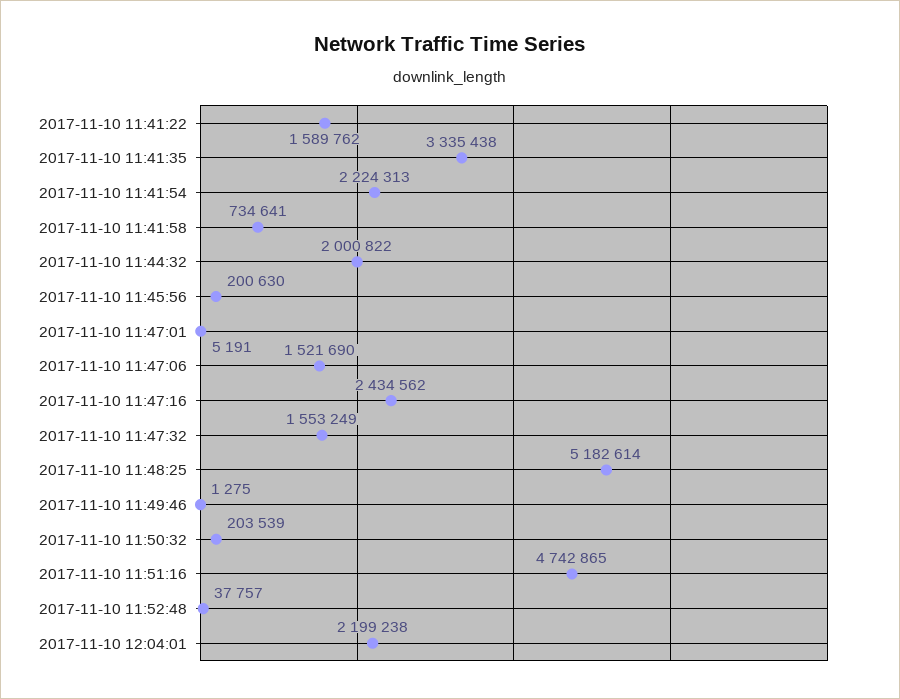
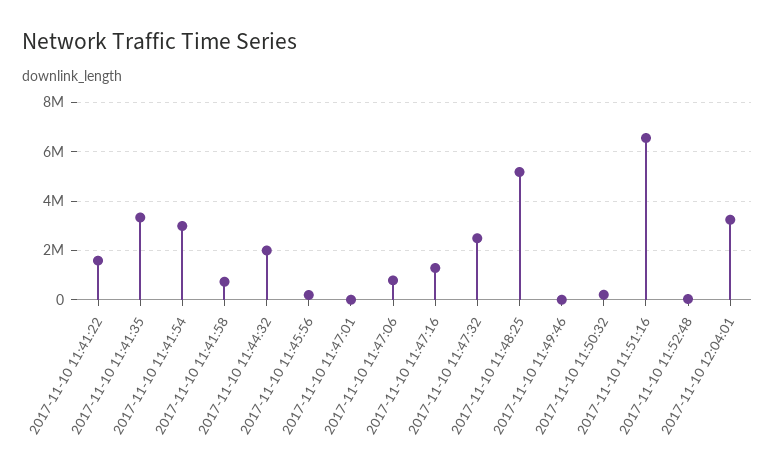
2017-11-10 11:41:54: 2224313 -> 3000000
2017-11-10 11:47:06: 1521690 -> 750000
2017-11-10 11:47:16: 2434562 -> 1250000
2017-11-10 11:47:32: 1553249 -> 2500000
2017-11-10 11:51:16: 4742865 -> 6500000
2017-11-10 12:04:01: 2199238 -> 3250000

